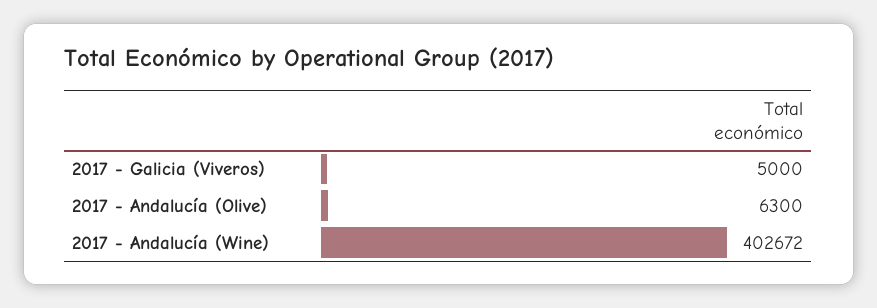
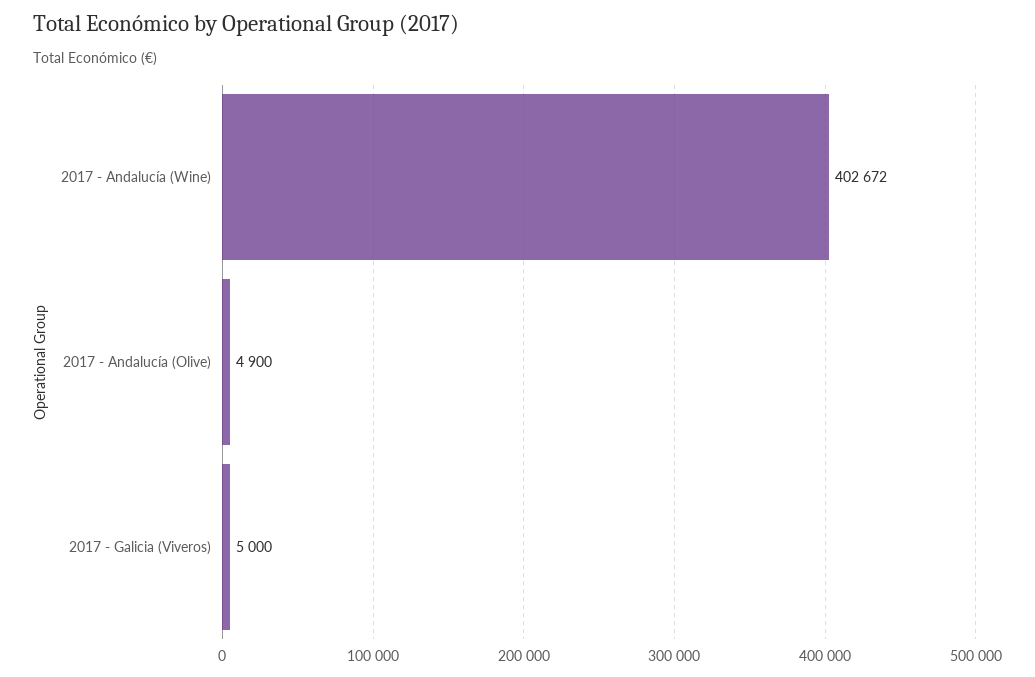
2017 - Andalucía (Olive): 6300 -> 4900

